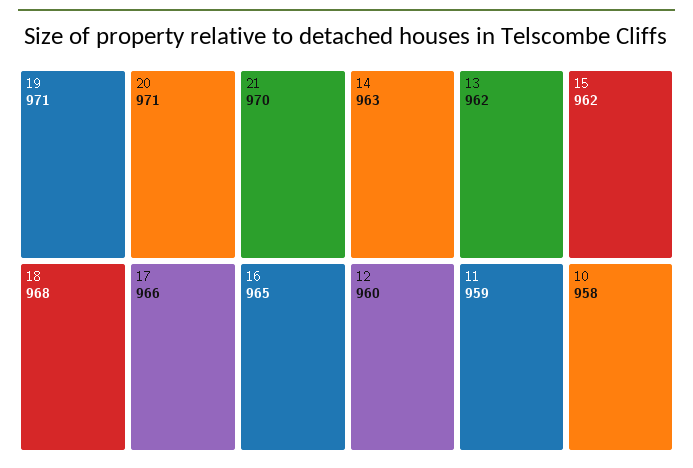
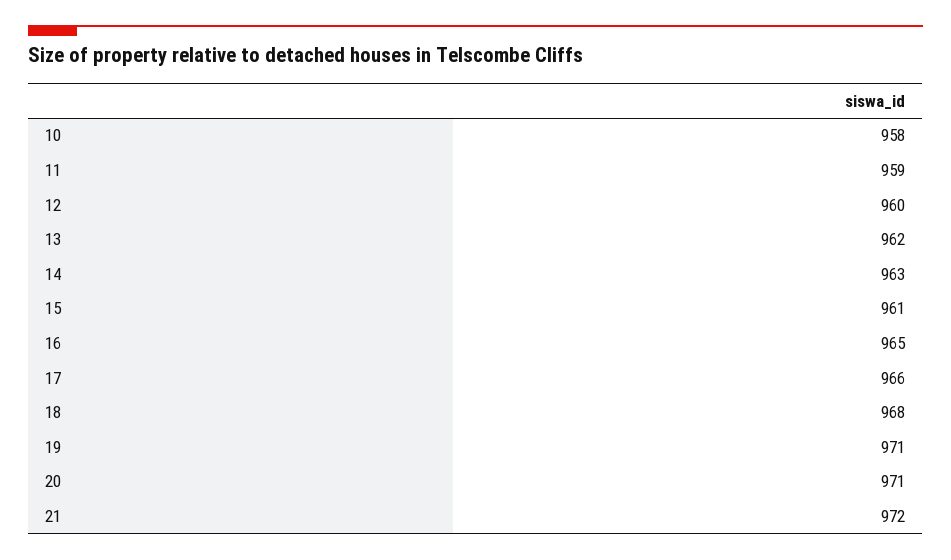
21: 970 -> 972
15: 962 -> 961

